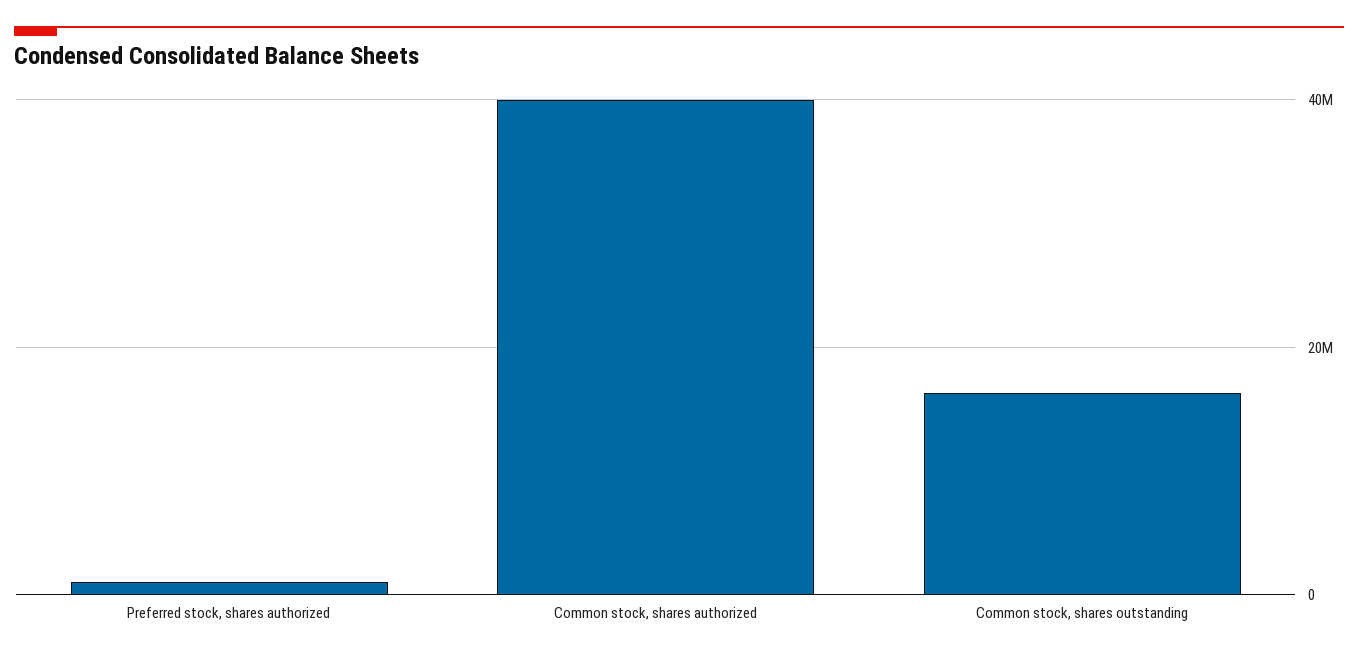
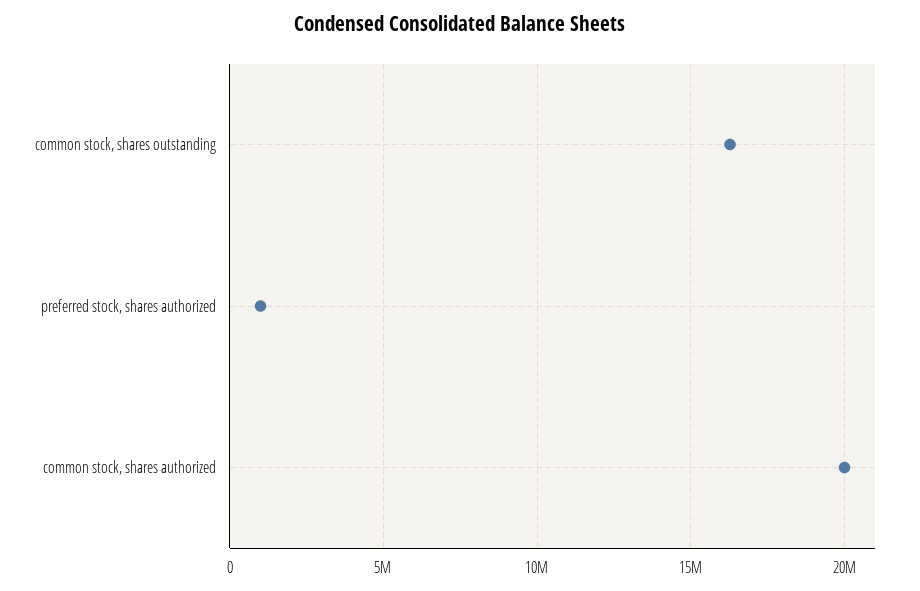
Common stock, shares authorized: 40000000 -> 20000000

